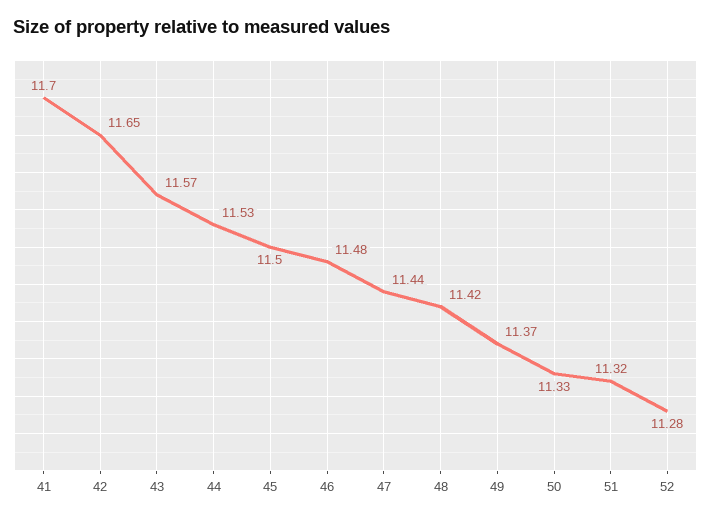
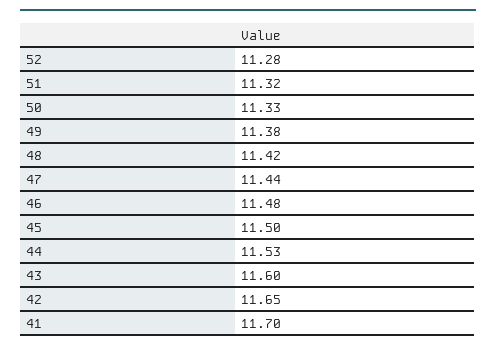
43: 11.57 -> 11.6
49: 11.37 -> 11.38

